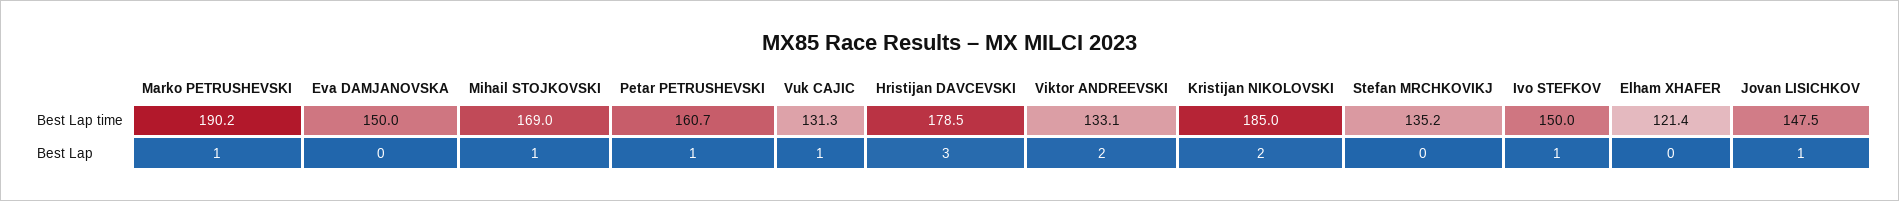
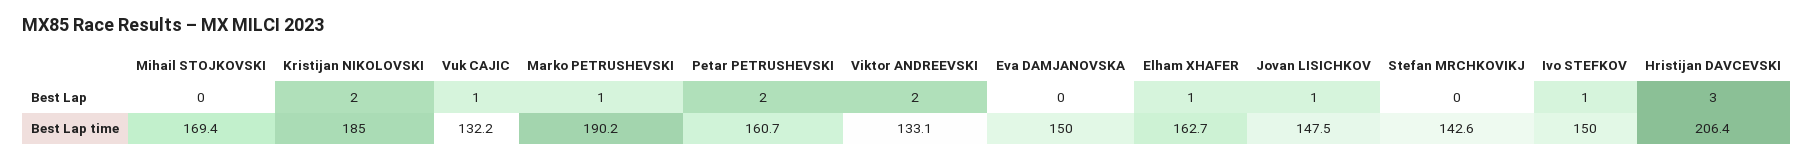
Mihail STOJKOVSKI, Best Lap time: 169 -> 169.4
Vuk CAJIC, Best Lap time: 131.3 -> 132.2
Hristijan DAVCEVSKI, Best Lap time: 178.5 -> 206.4
Stefan MRCHKOVIKJ, Best Lap time: 135.2 -> 142.6
Elham XHAFER, Best Lap time: 121.4 -> 162.7
Mihail STOJKOVSKI, Best Lap: 1 -> 0
Petar PETRUSHEVSKI, Best Lap: 1 -> 2
Elham XHAFER, Best Lap: 0 -> 1

